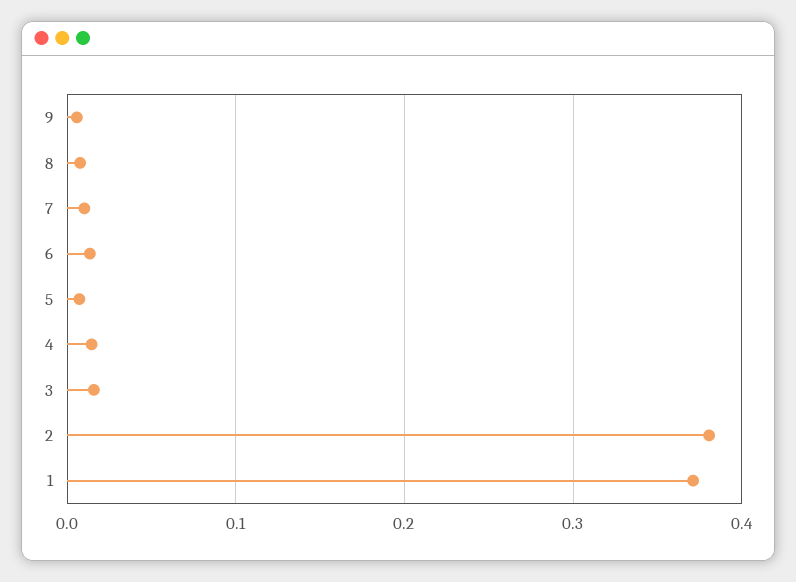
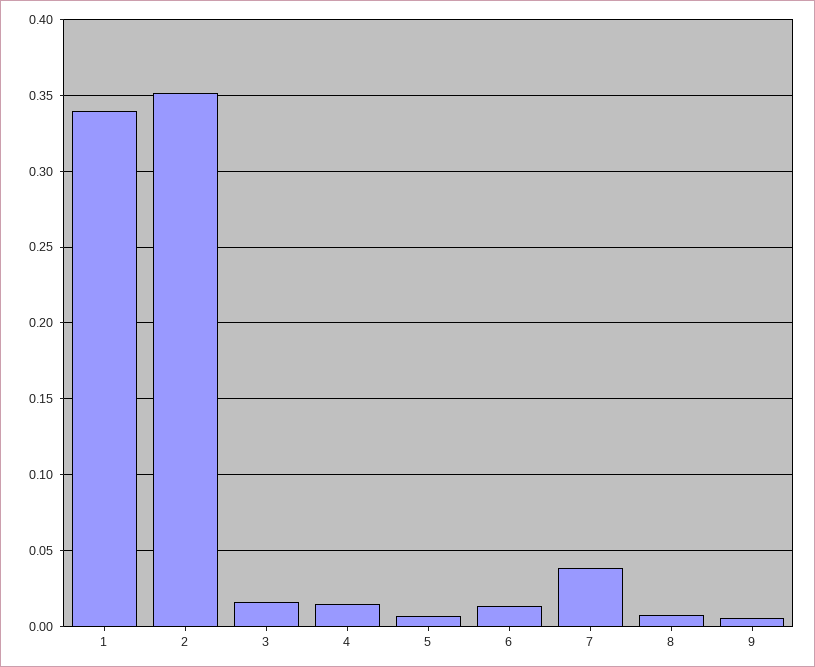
7: 0.01 -> 0.04
2: 0.38 -> 0.35
1: 0.37 -> 0.34

